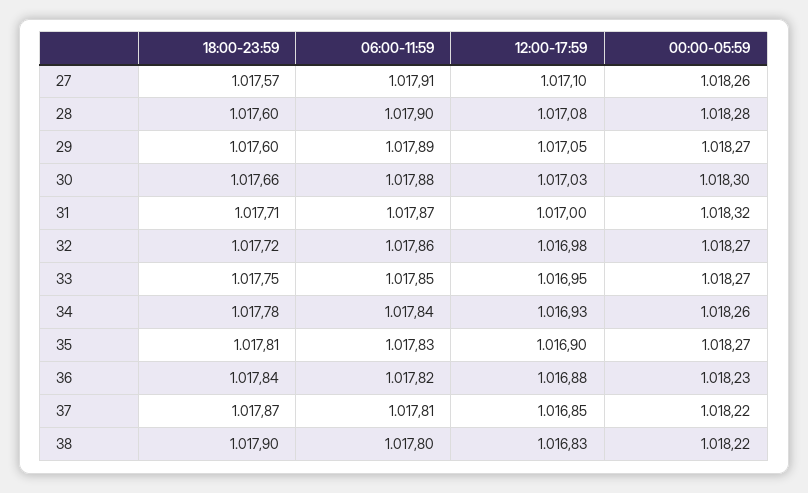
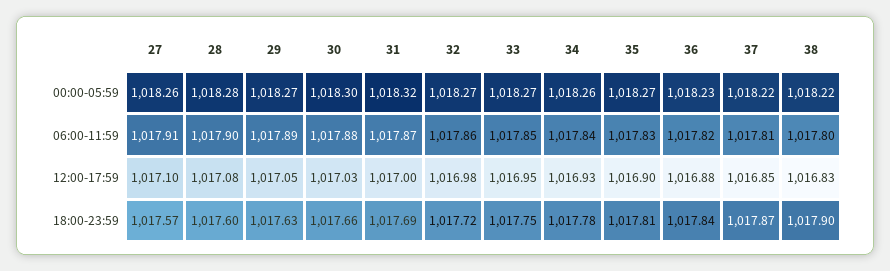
18:00-23:59, 29: 1017.6 -> 1017.63
18:00-23:59, 31: 1017.71 -> 1017.69

